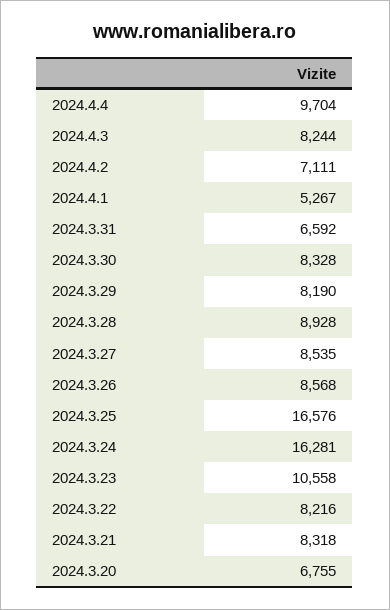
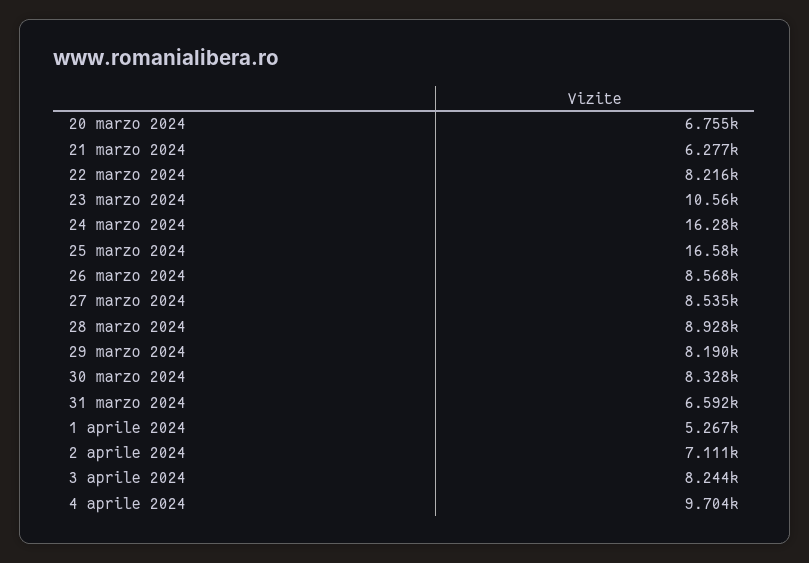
2024.3.21: 8318 -> 6277

